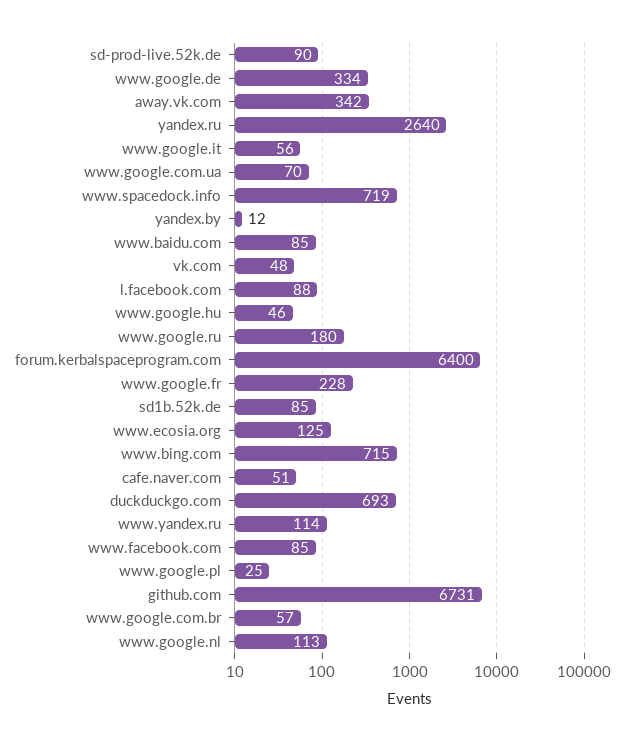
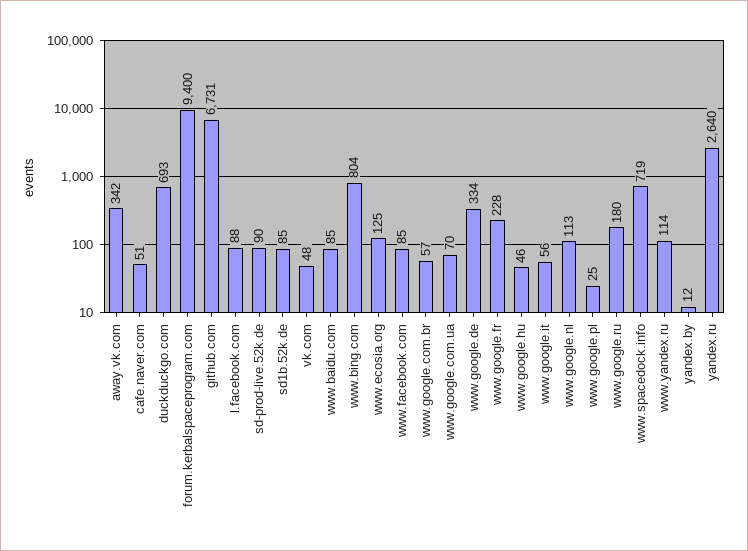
forum.kerbalspaceprogram.com: 6400 -> 9400
www.bing.com: 715 -> 804

